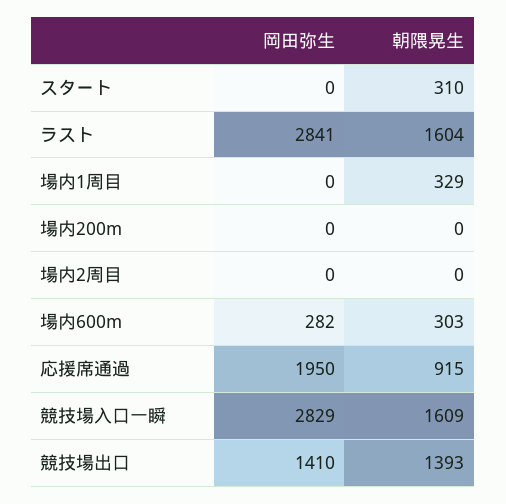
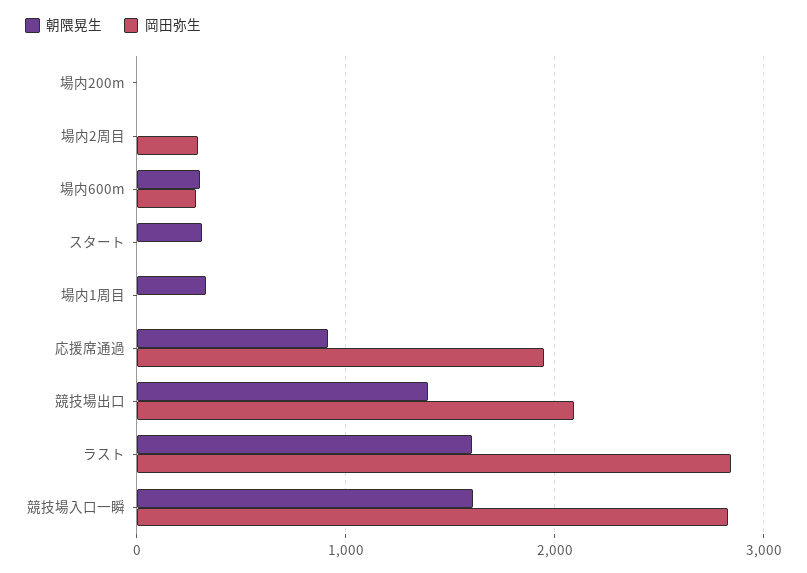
岡田弥生, 場内2周目: 0 -> 300
岡田弥生, 競技場出口: 1410 -> 2100

